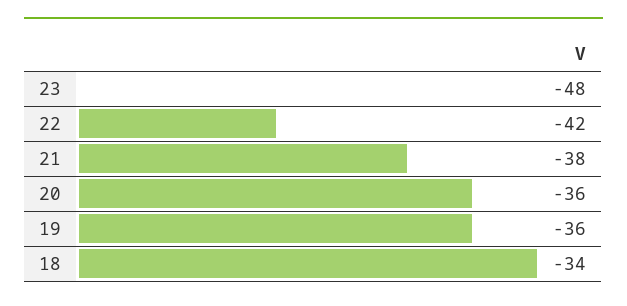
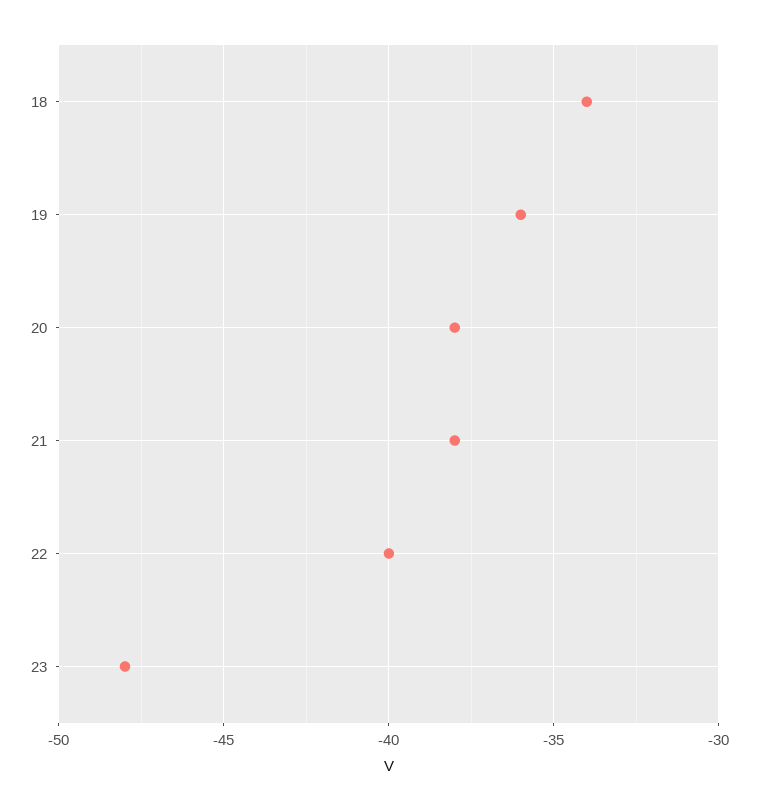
22: -42 -> -40
20: -36 -> -38

